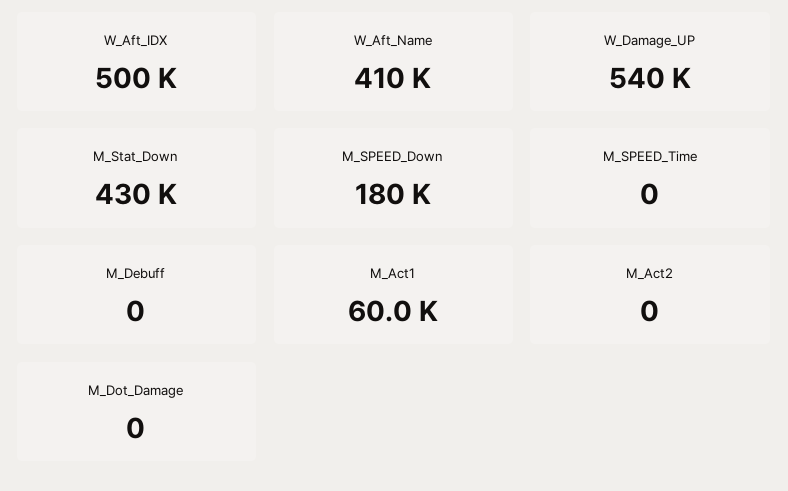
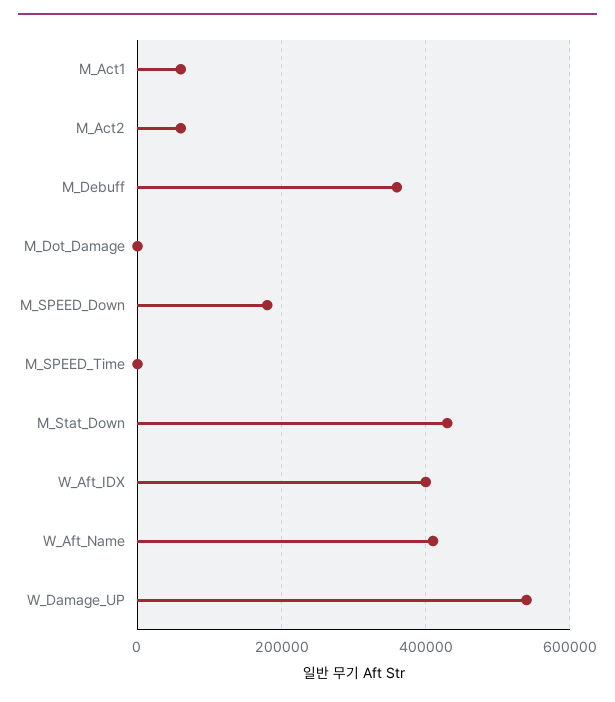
W_Aft_IDX: 500000 -> 400000
M_Debuff: 0 -> 360000
M_Act2: 0 -> 60000

